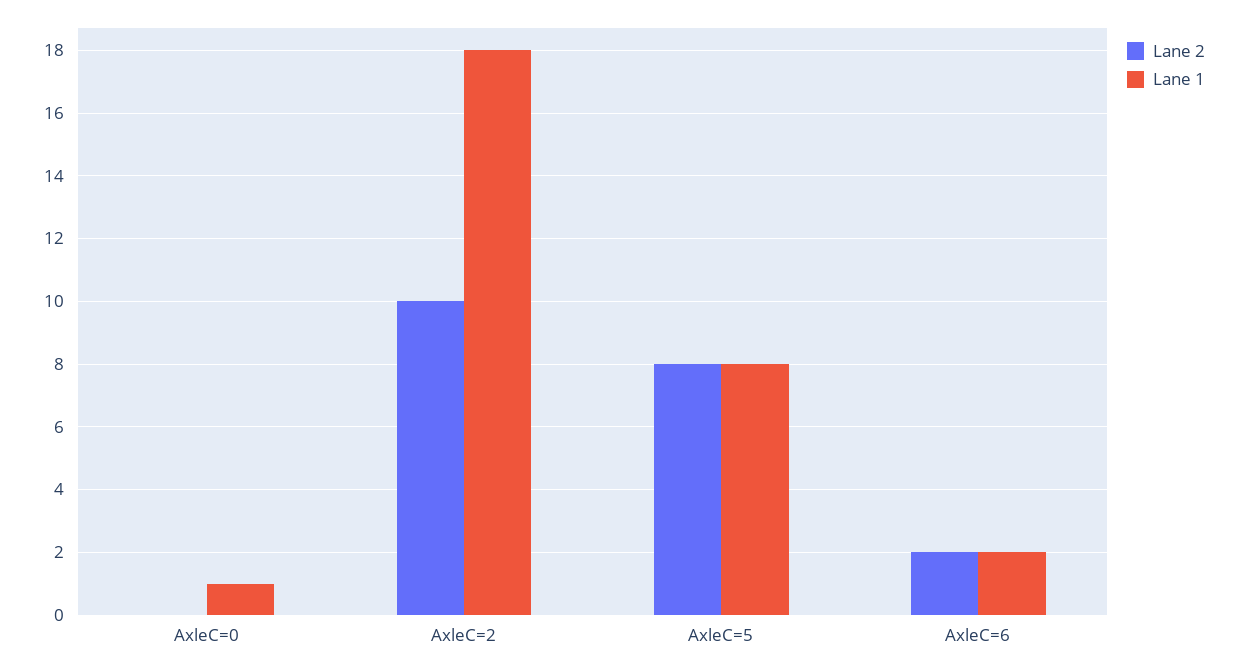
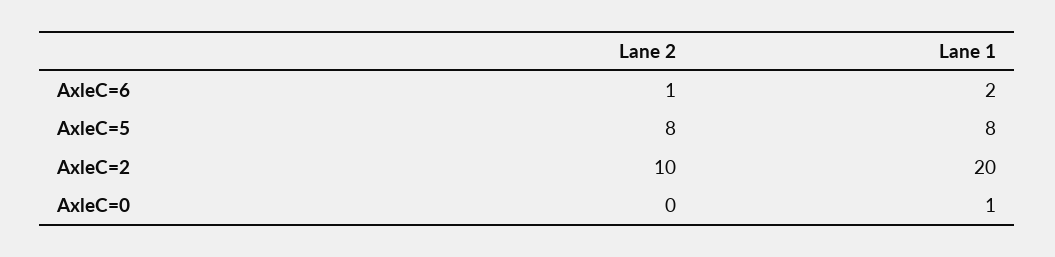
Lane 1, AxleC=2: 18 -> 20
Lane 2, AxleC=6: 2 -> 1

